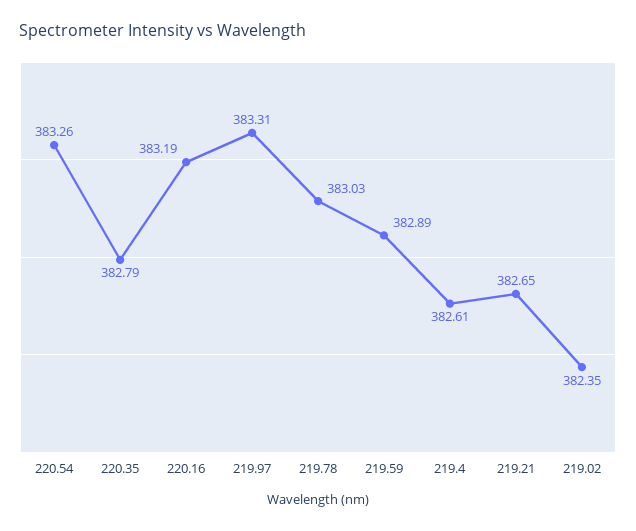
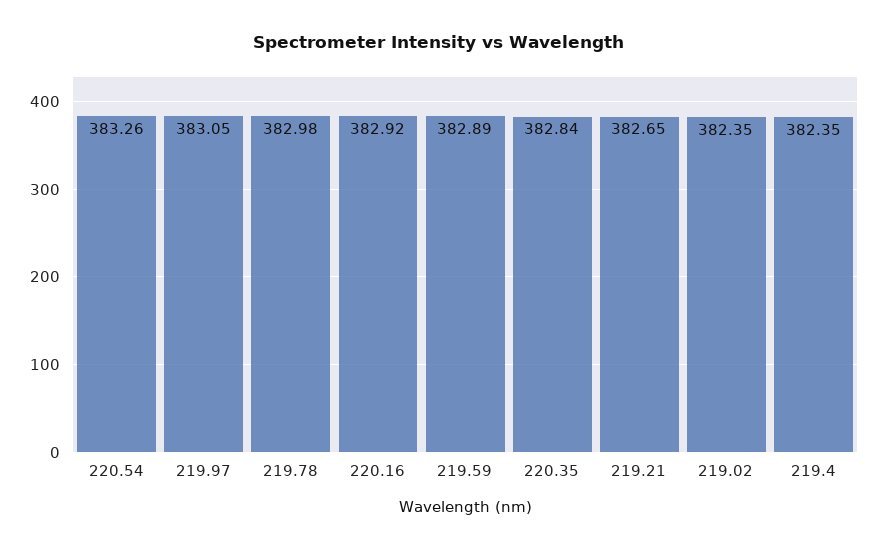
220.35: 382.79 -> 382.84
220.16: 383.19 -> 382.92
219.97: 383.31 -> 383.05
219.78: 383.03 -> 382.98
219.4: 382.61 -> 382.35

